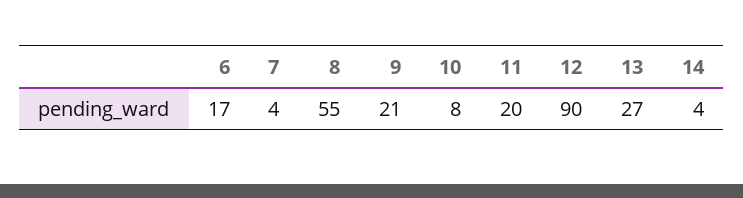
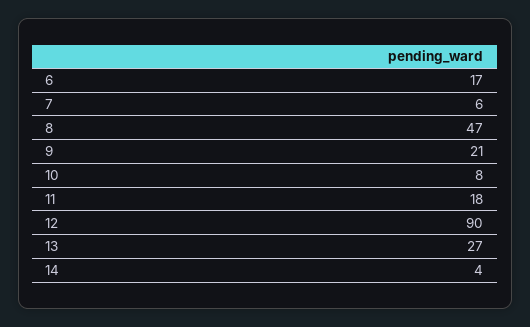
7: 4 -> 6
8: 55 -> 47
11: 20 -> 18

